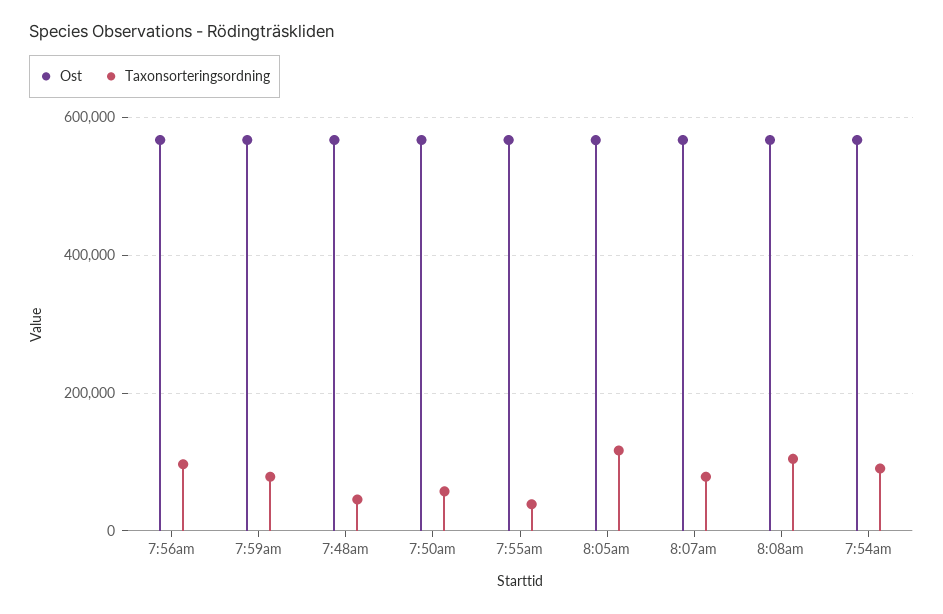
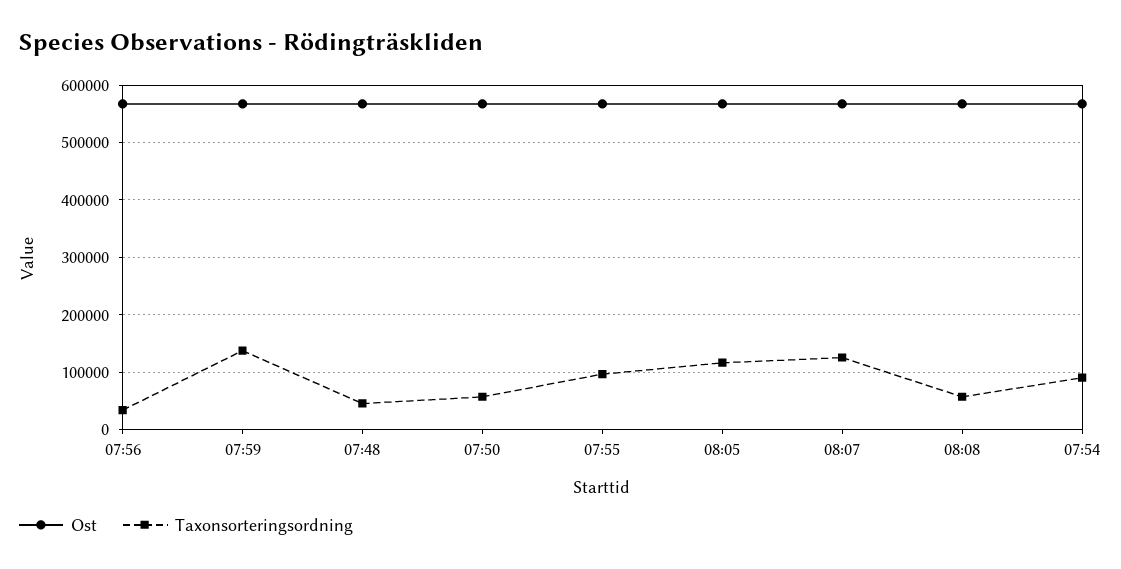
Taxonsorteringsordning, 7:56am: 100000 -> 40000
Taxonsorteringsordning, 7:59am: 80000 -> 140000
Taxonsorteringsordning, 7:55am: 40000 -> 100000
Taxonsorteringsordning, 8:07am: 80000 -> 120000
Taxonsorteringsordning, 8:08am: 100000 -> 60000

